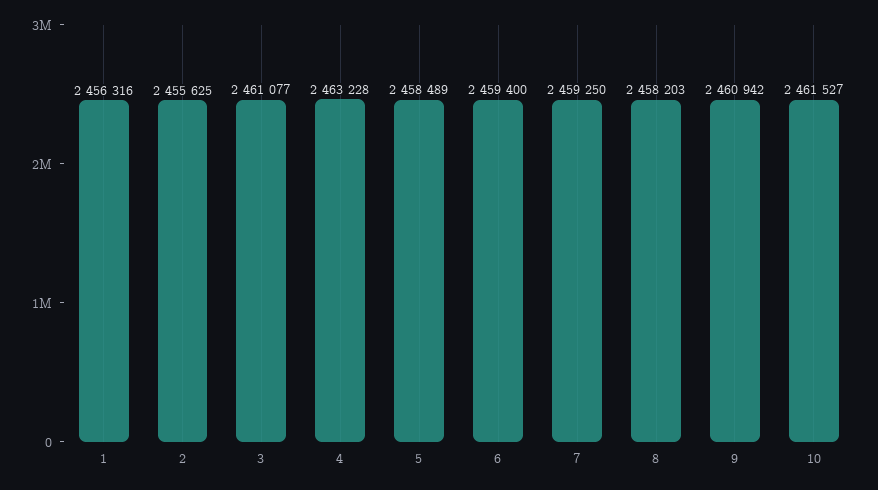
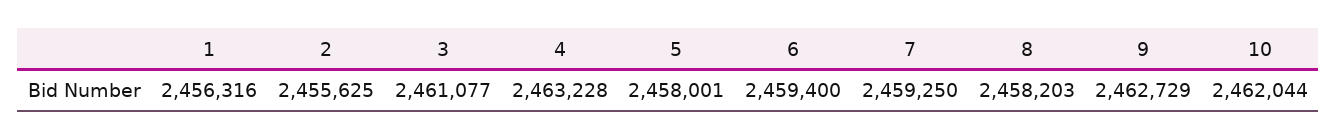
5: 2458489 -> 2458001
9: 2460942 -> 2462729
10: 2461527 -> 2462044

